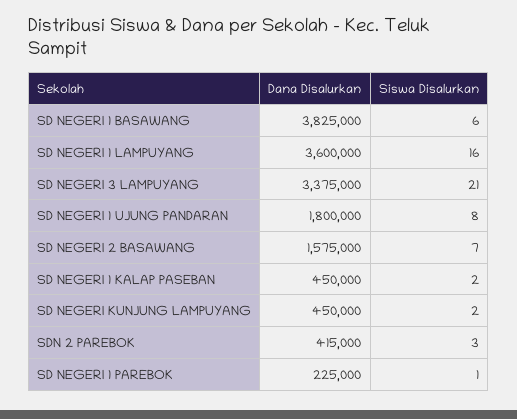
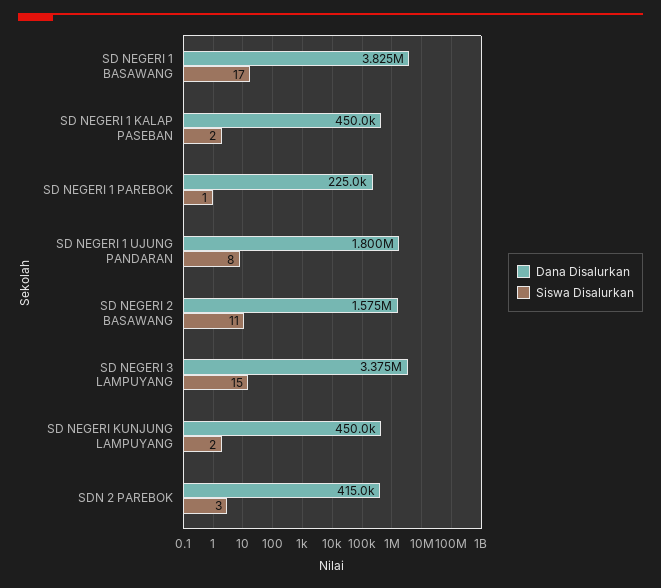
Siswa Disalurkan, SD NEGERI 1 BASAWANG: 6 -> 17
Dana Disalurkan, SD NEGERI 1 LAMPUYANG: 3600000 -> none
Siswa Disalurkan, SD NEGERI 1 LAMPUYANG: 16 -> none
Siswa Disalurkan, SD NEGERI 3 LAMPUYANG: 21 -> 15
Siswa Disalurkan, SD NEGERI 2 BASAWANG: 7 -> 11

